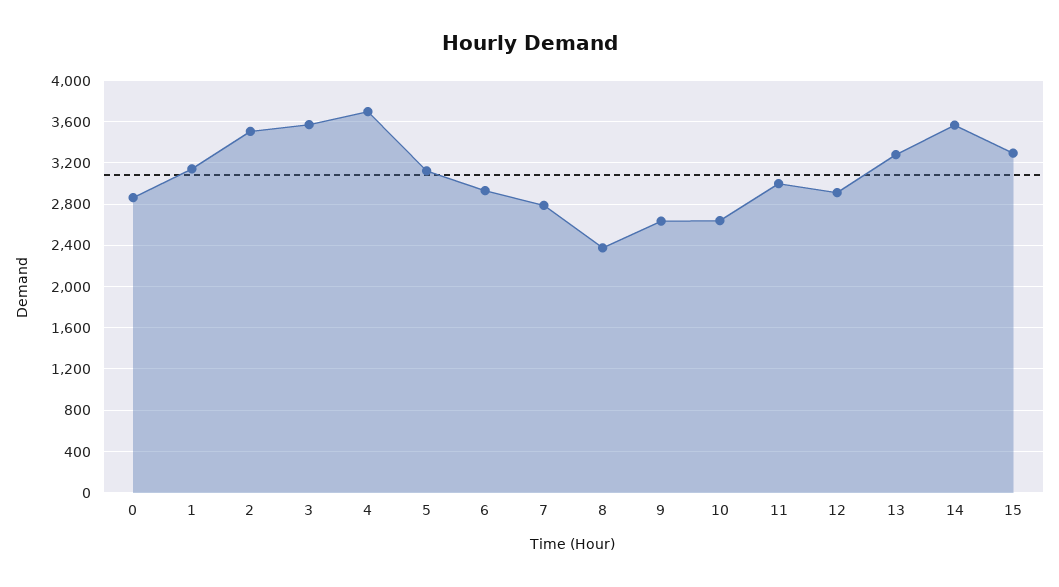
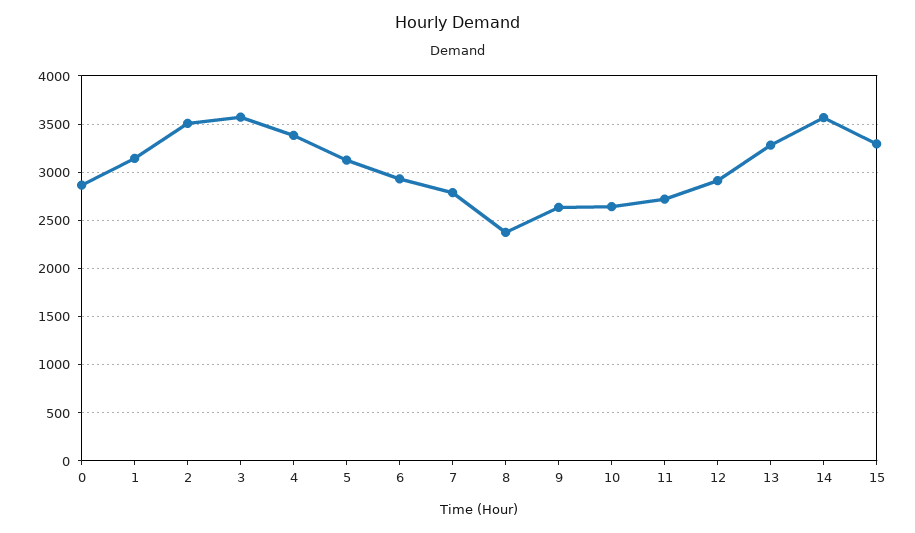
4: 3700 -> 3400
11: 3000 -> 2700

